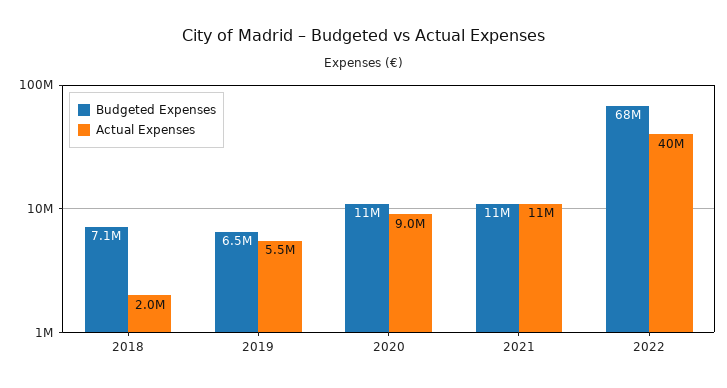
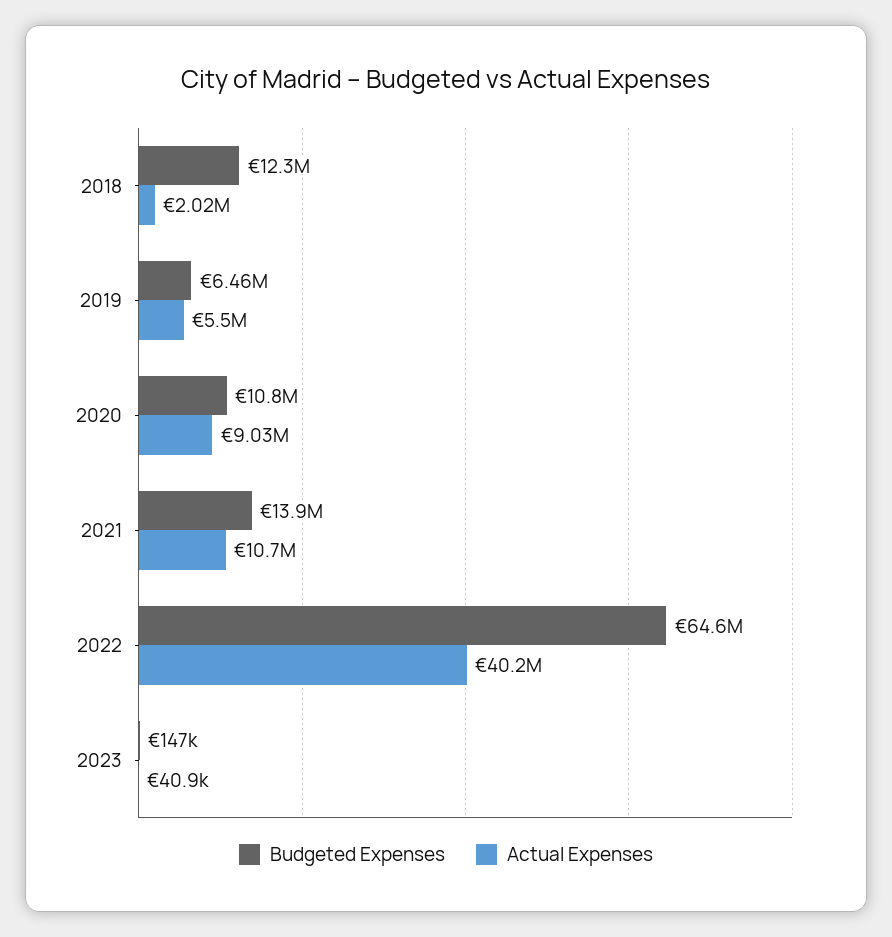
Budgeted Expenses, 2018: 7100000 -> 12300000
Budgeted Expenses, 2021: 11000000 -> 13900000
Budgeted Expenses, 2022: 68000000 -> 64600000
Budgeted Expenses, 2023: none -> 147000
Actual Expenses, 2023: none -> 40900

